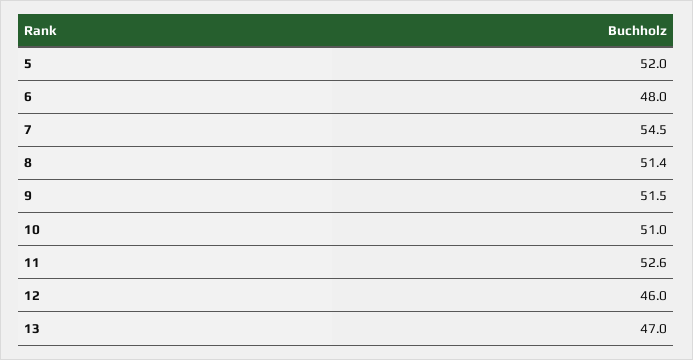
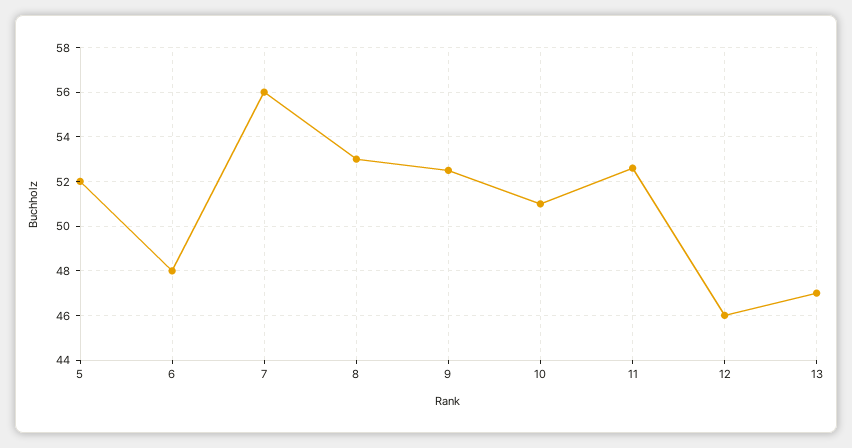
7: 54.5 -> 56
8: 51.4 -> 53
9: 51.5 -> 52.5

